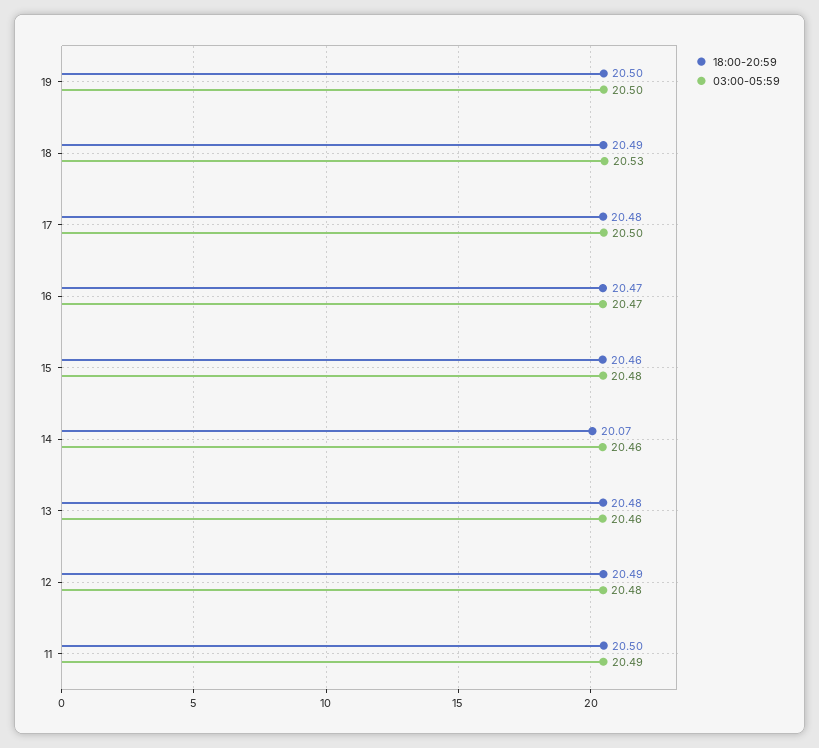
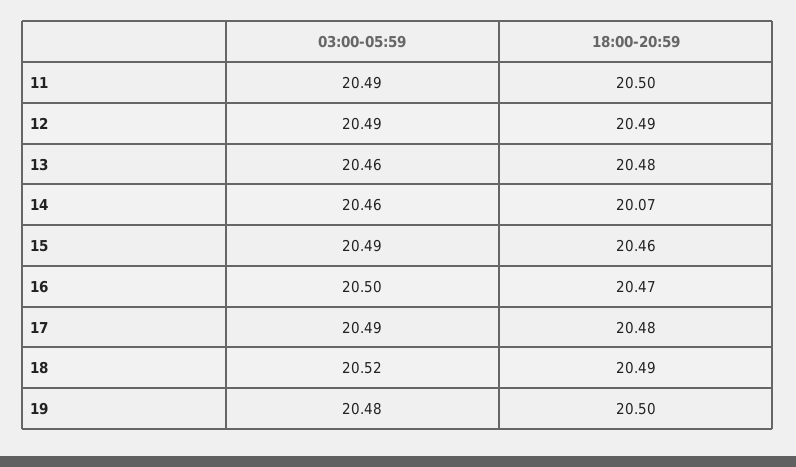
03:00-05:59, 19: 20.5 -> 20.48
03:00-05:59, 18: 20.53 -> 20.52
03:00-05:59, 17: 20.5 -> 20.49
03:00-05:59, 16: 20.47 -> 20.5
03:00-05:59, 15: 20.48 -> 20.49
03:00-05:59, 12: 20.48 -> 20.49

